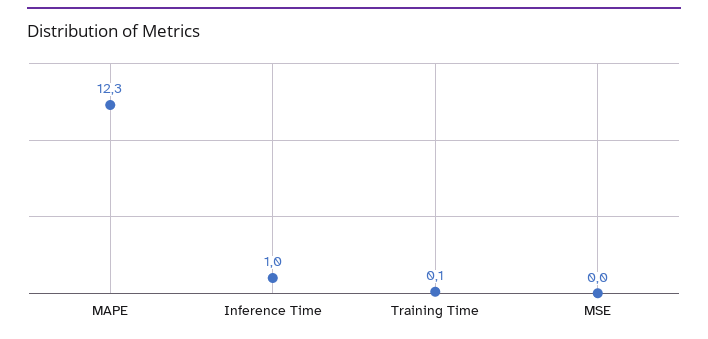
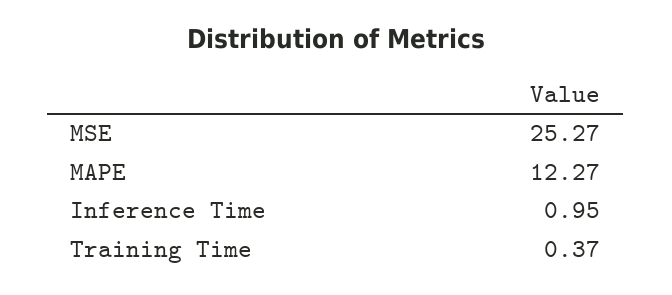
Training Time: 0.1 -> 0.37
MSE: 0 -> 25.27

